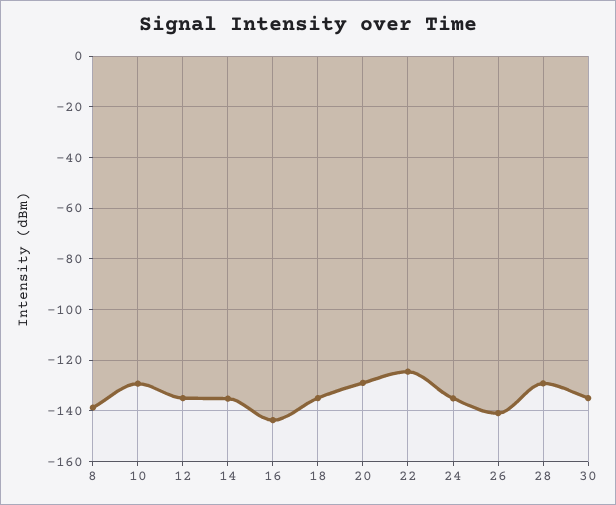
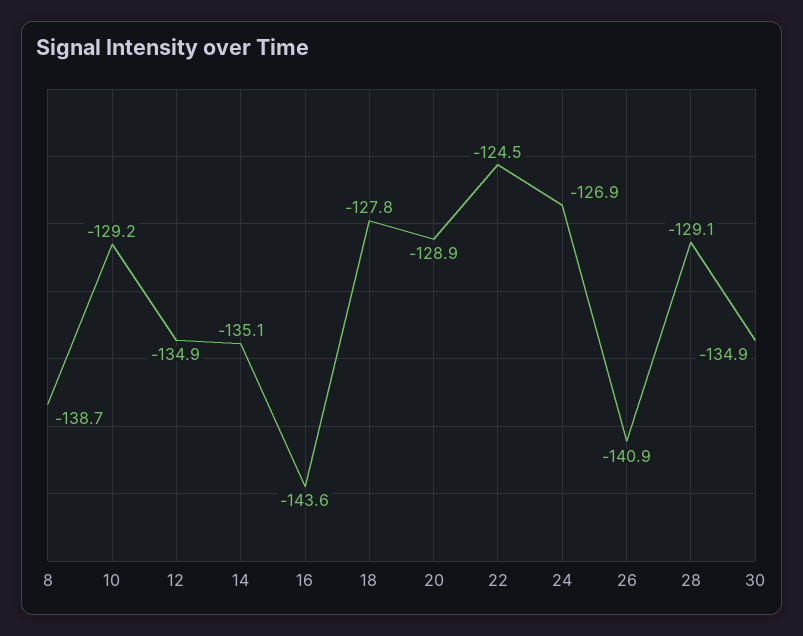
18: -135 -> -127.8
24: -135 -> -126.9

